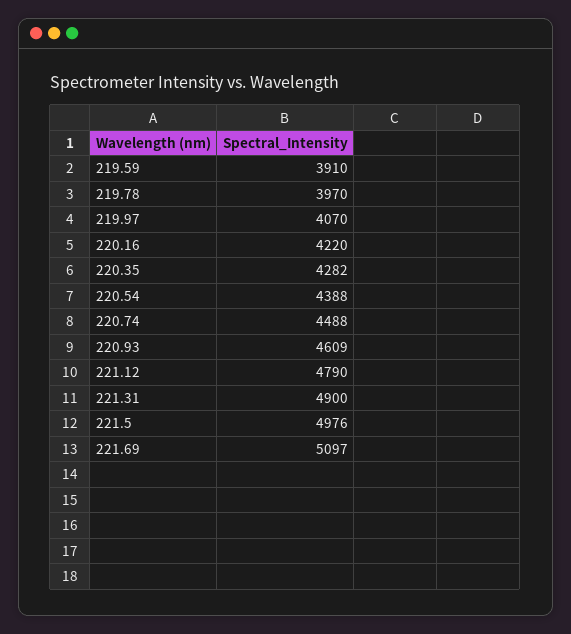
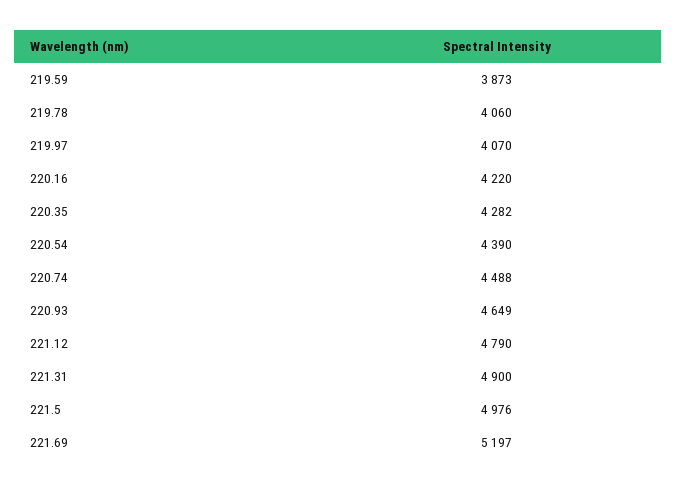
219.59: 3910 -> 3873
219.78: 3970 -> 4060
220.54: 4388 -> 4390
220.93: 4609 -> 4649
221.69: 5097 -> 5197

